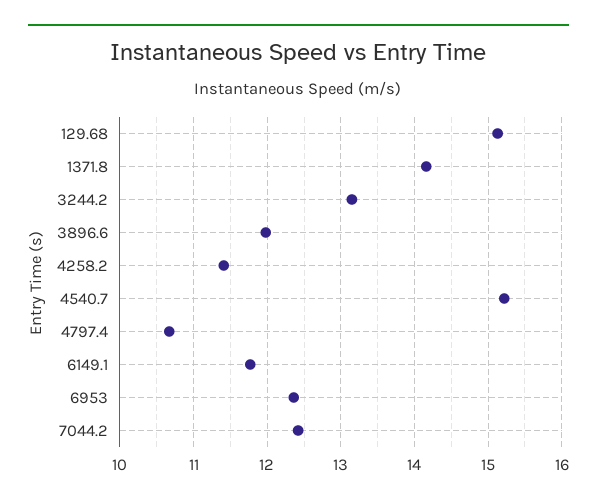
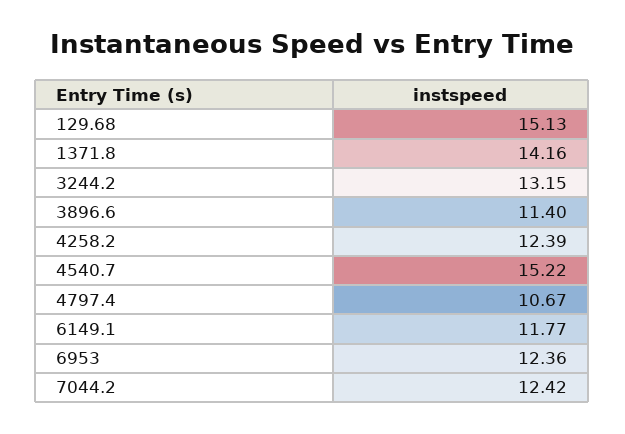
3896.6: 12 -> 11.4
4258.2: 11.4 -> 12.39

